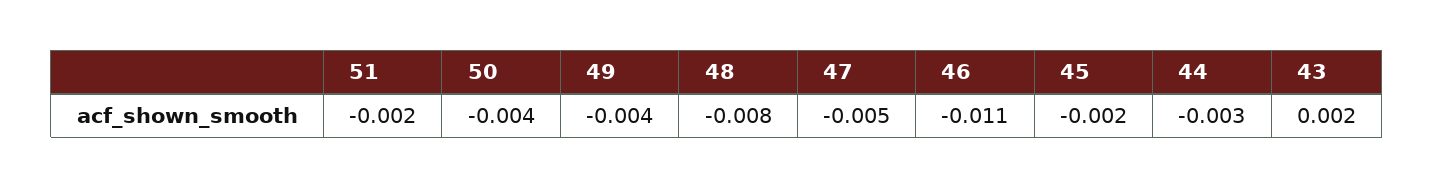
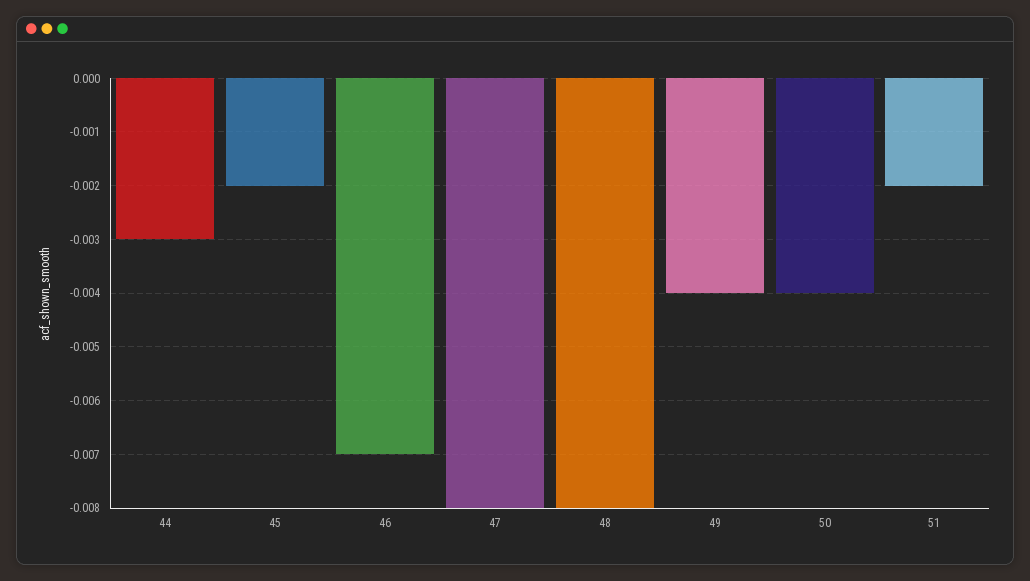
47: -0.005 -> -0.008
46: -0.011 -> -0.007
43: 0.002 -> none

